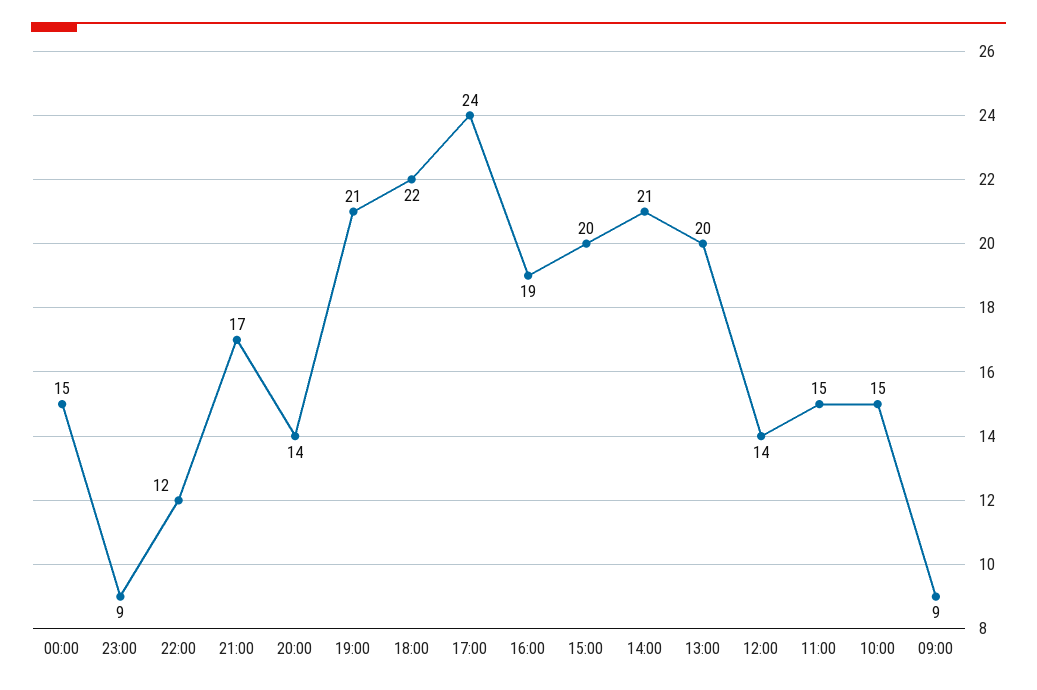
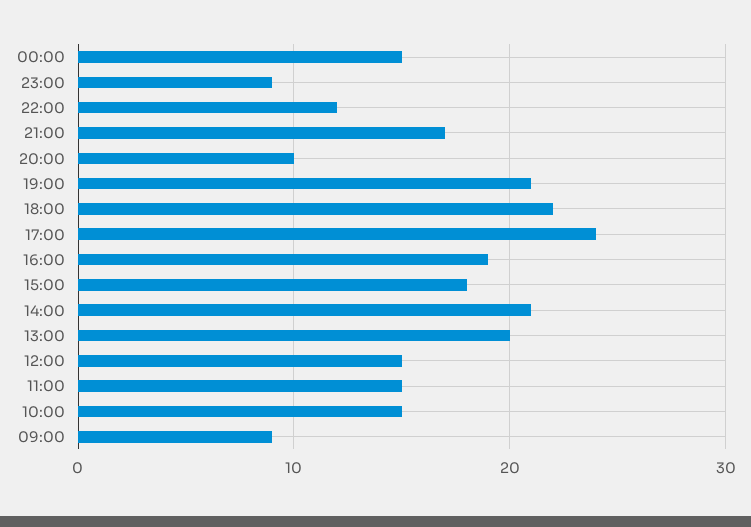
20:00: 14 -> 10
15:00: 20 -> 18
12:00: 14 -> 15

